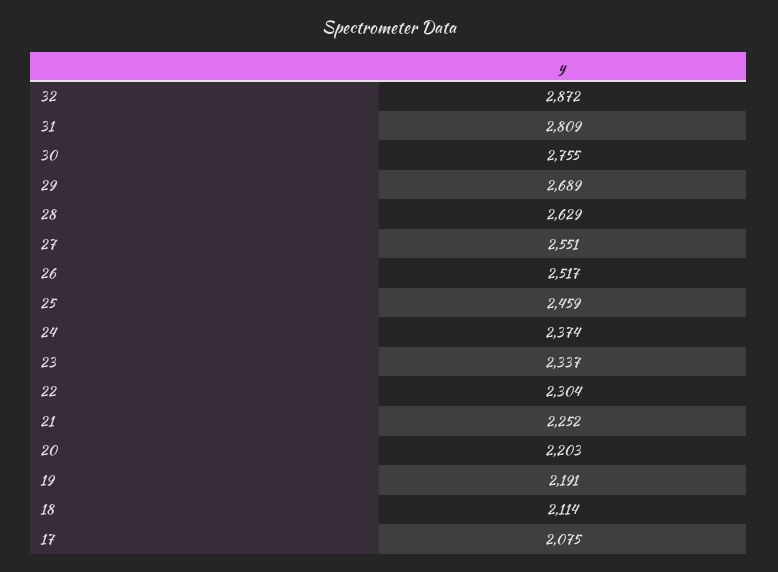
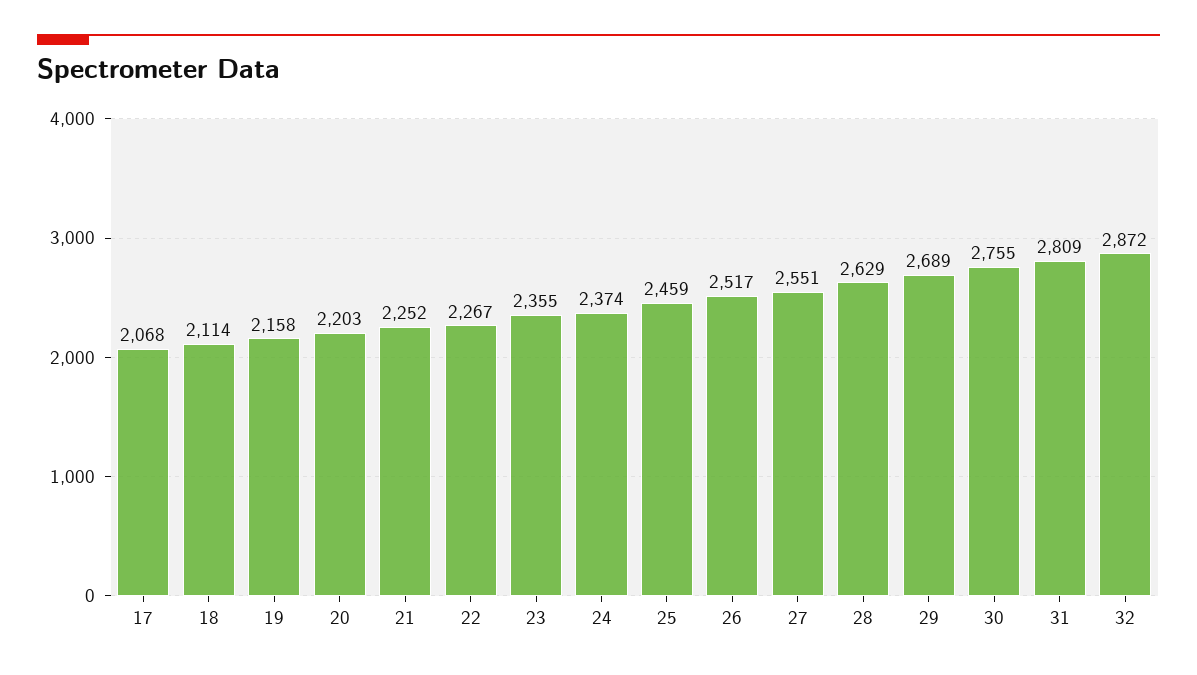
23: 2337 -> 2355
22: 2304 -> 2267
19: 2191 -> 2158
17: 2075 -> 2068

